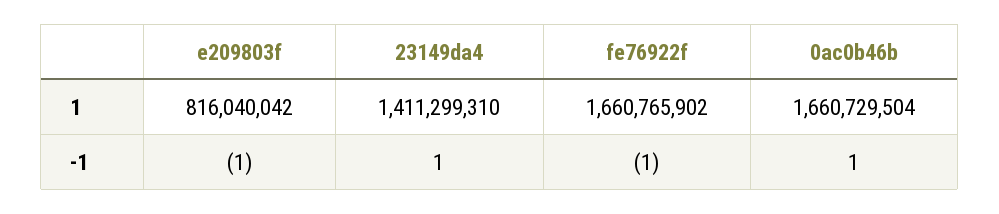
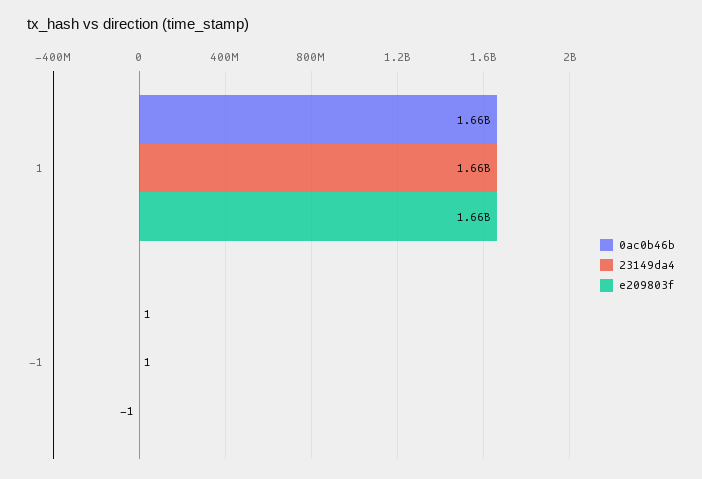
e209803f, 1: 816040042 -> 1660000000
23149da4, 1: 1411299310 -> 1660000000
fe76922f, 1: 1660765902 -> none
fe76922f, -1: -1 -> none

